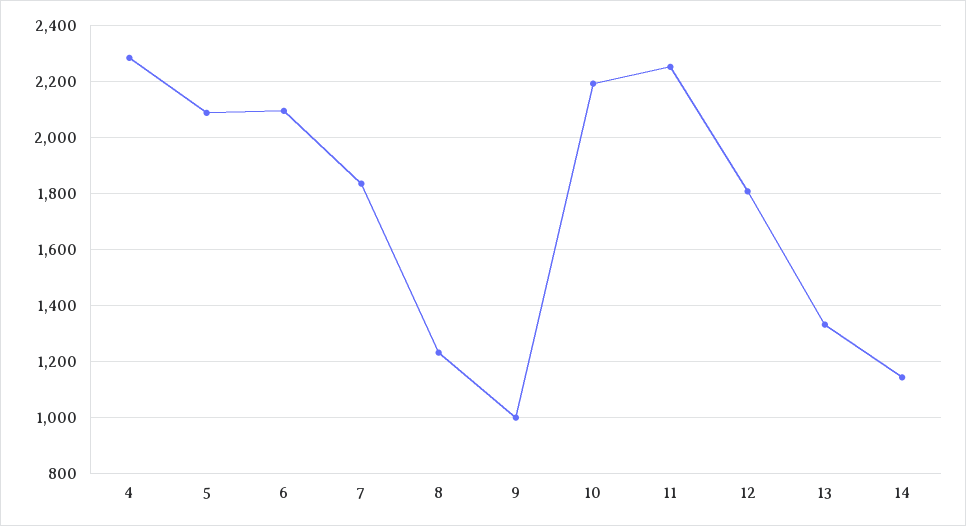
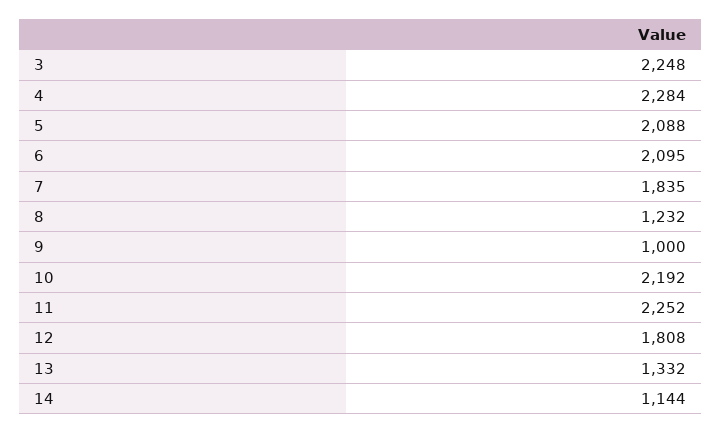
3: none -> 2248

